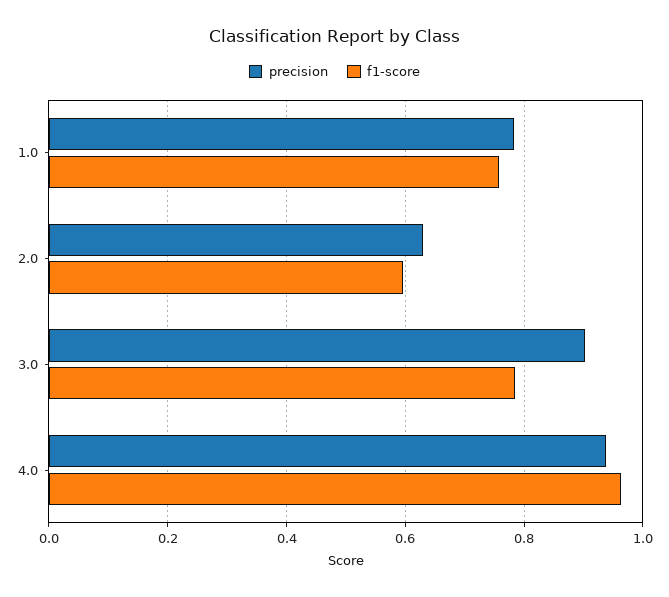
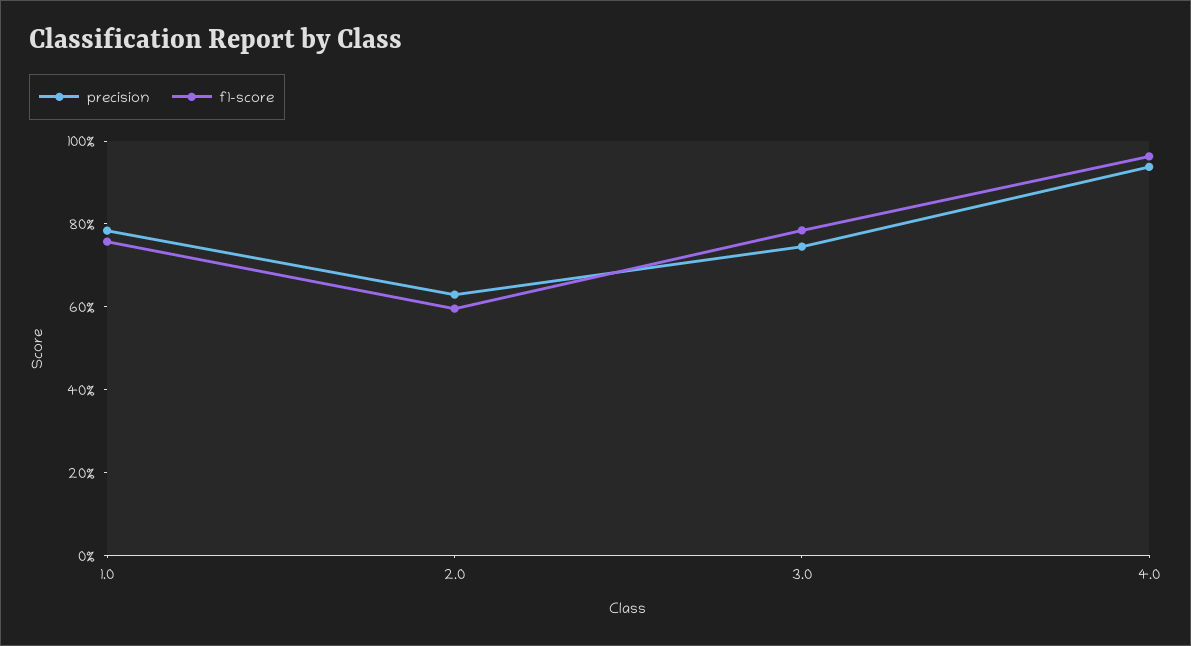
precision, 3.0: 0.9 -> 0.75

